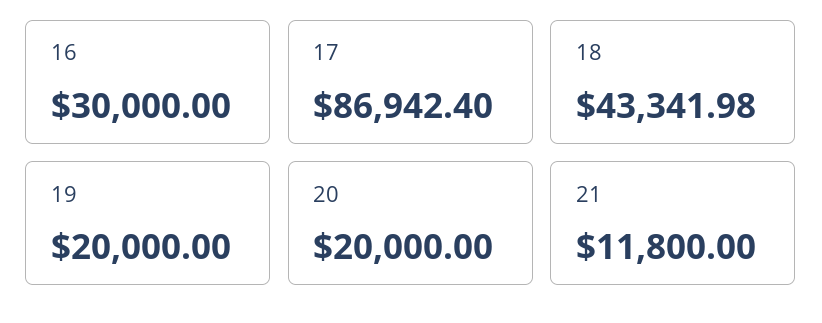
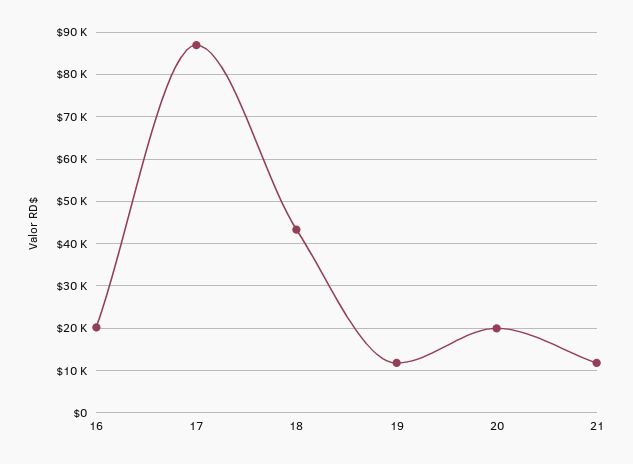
16: 30000 -> 20000
19: 20000 -> 12000

